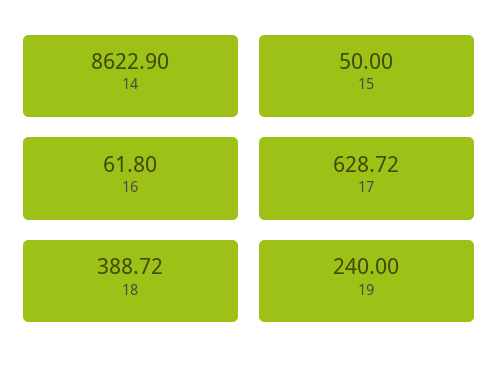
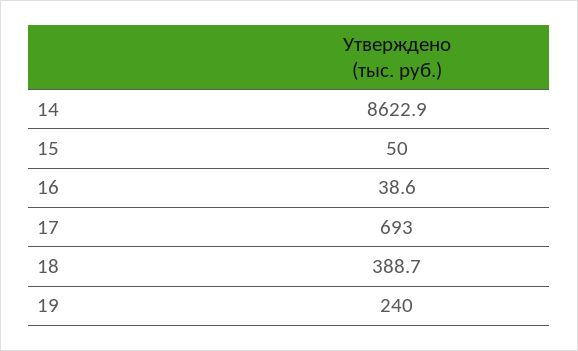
16: 61.8 -> 38.6
17: 628.72 -> 693

